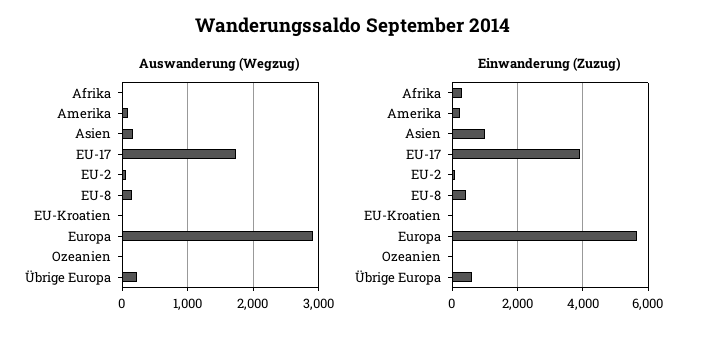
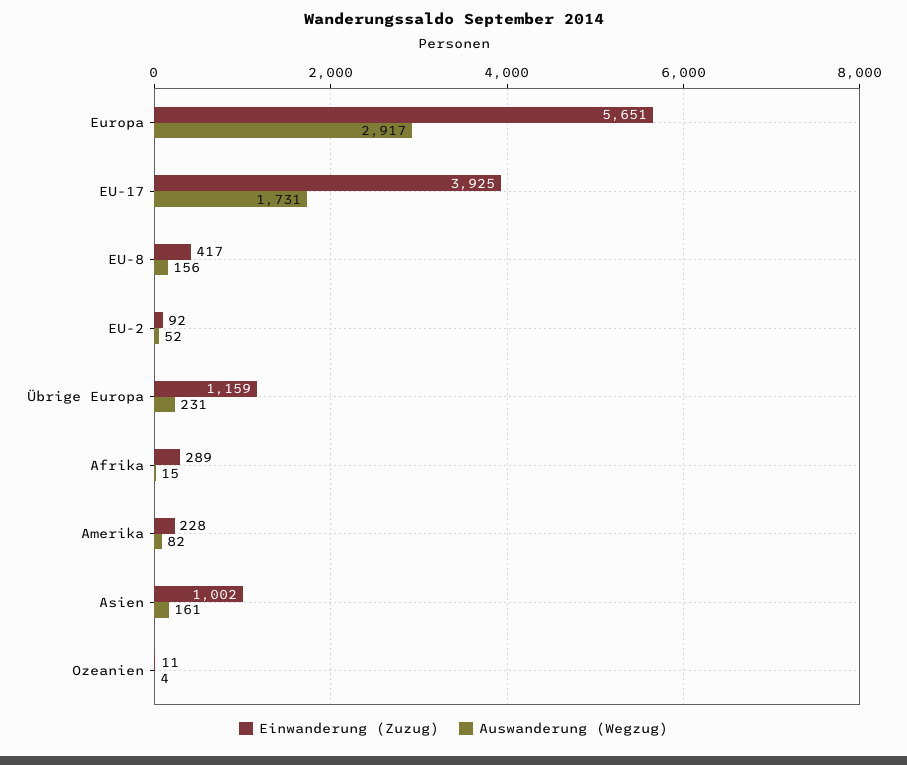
Auswanderung (Wegzug), EU-Kroatien: 0 -> none
Einwanderung (Zuzug), EU-Kroatien: 0 -> none
Einwanderung (Zuzug), Übrige Europa: 600 -> 1159

